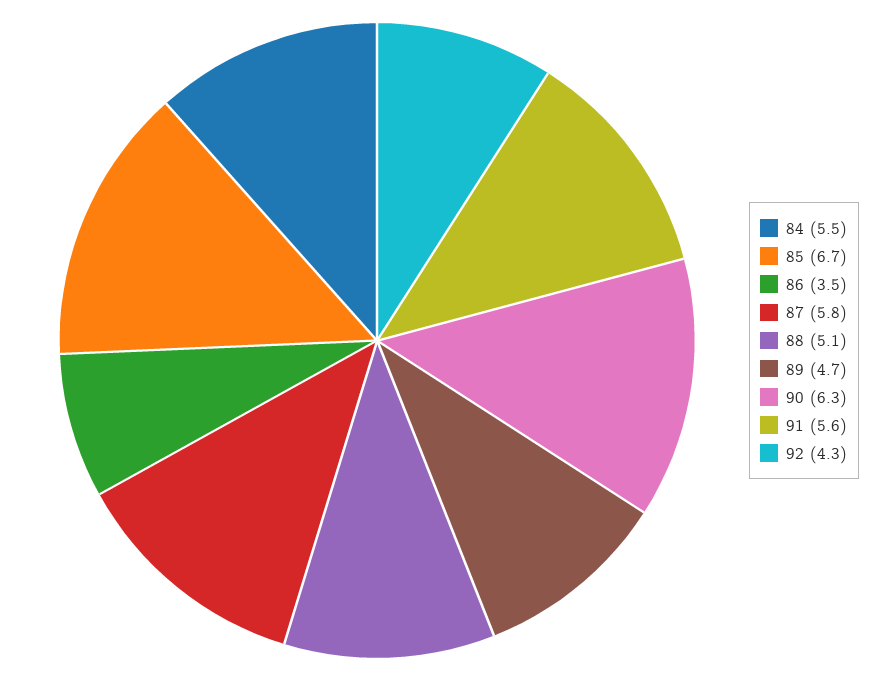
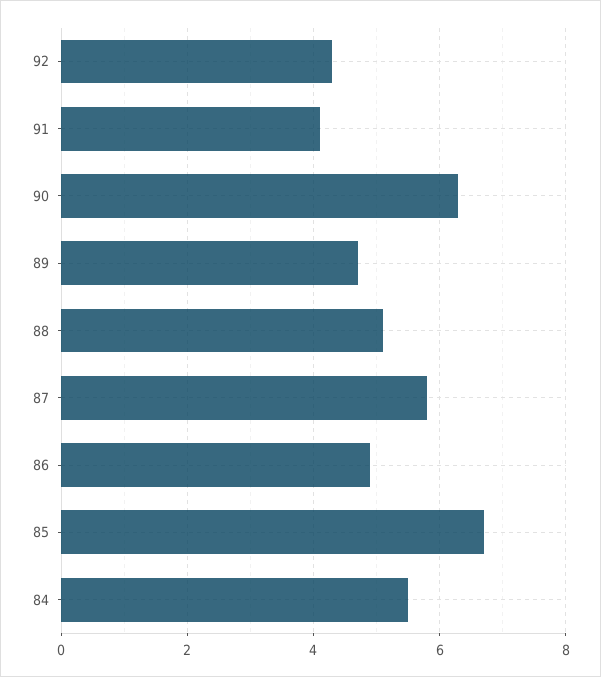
86: 3.5 -> 5
91: 5.6 -> 4

